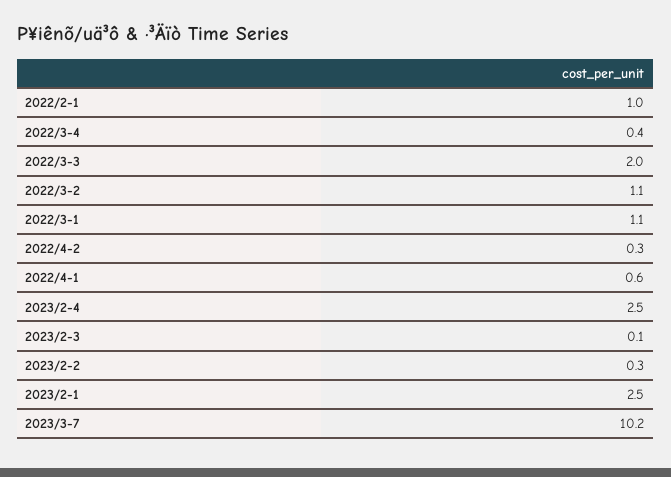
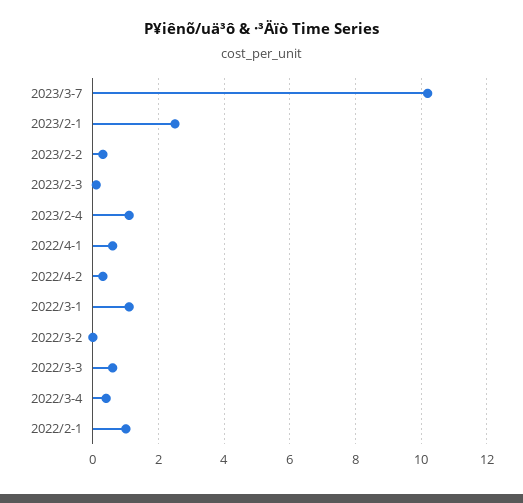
2022/3-3: 2 -> 0.5
2022/3-2: 1.1 -> 0
2023/2-4: 2.5 -> 1

